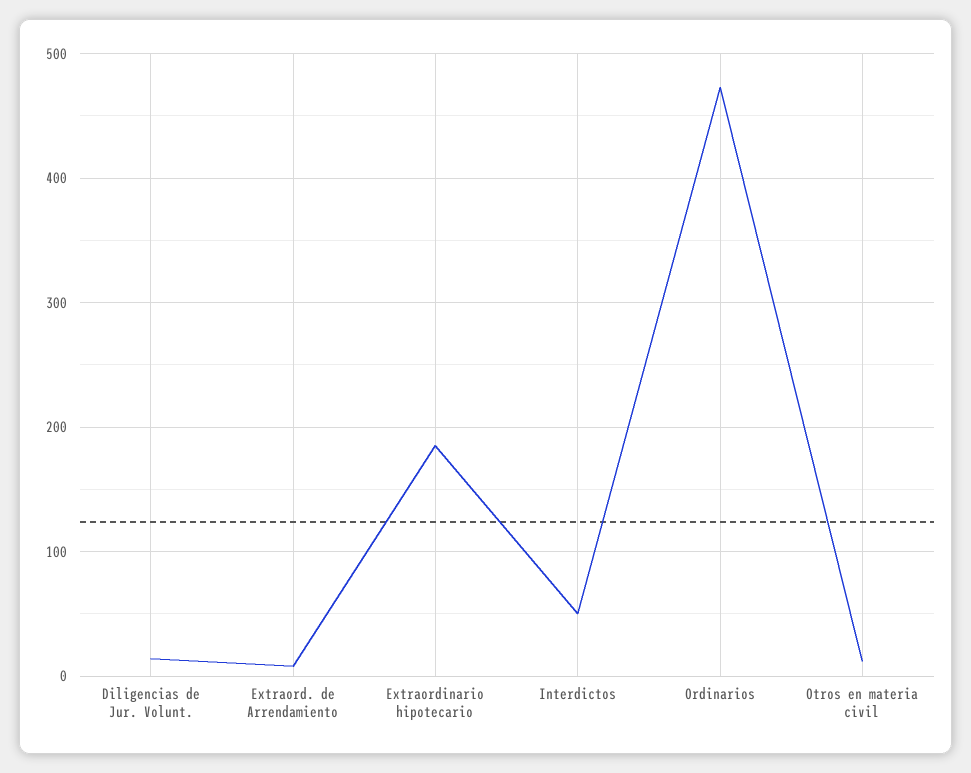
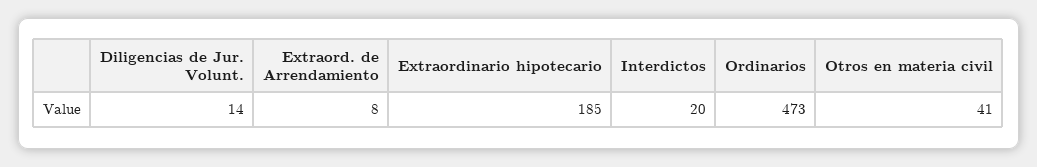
Interdictos: 50 -> 20
Otros en materia civil: 10 -> 41

